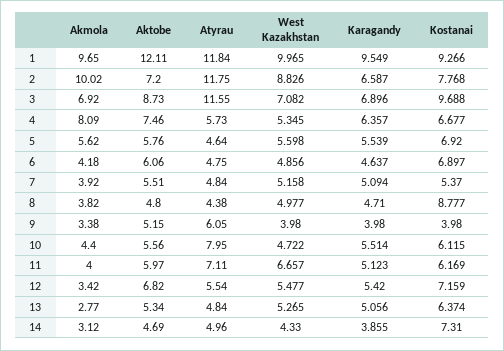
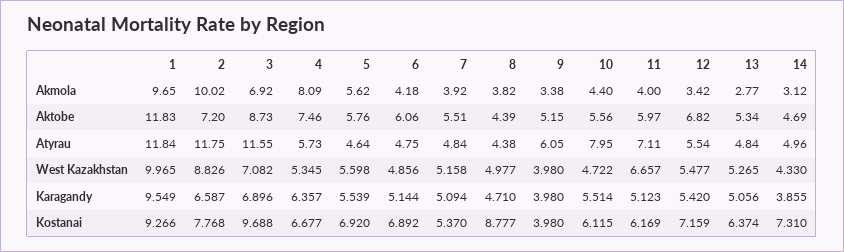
Aktobe, 1: 12.11 -> 11.83
Karagandy, 6: 4.637 -> 5.144
Kostanai, 6: 6.897 -> 6.892
Aktobe, 8: 4.8 -> 4.39

